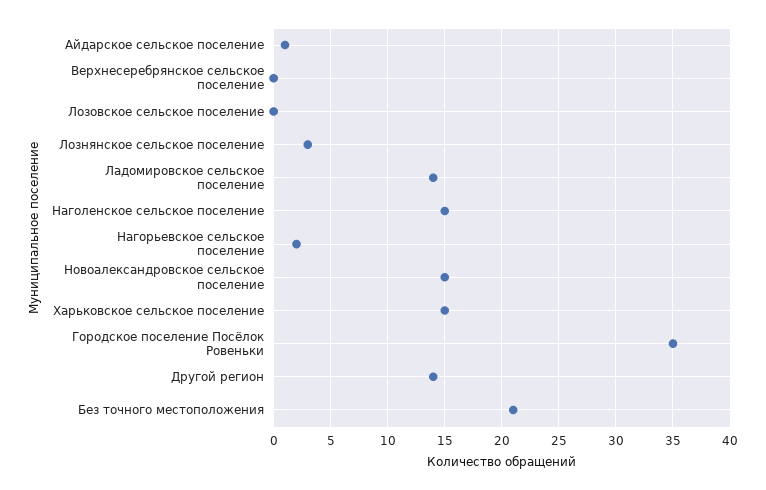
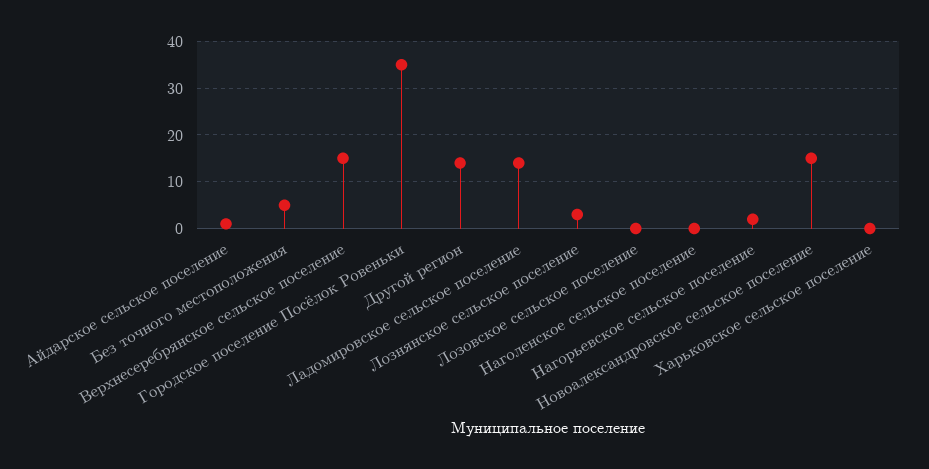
Верхнесеребрянское сельское поселение: 0 -> 15
Наголенское сельское поселение: 15 -> 0
Харьковское сельское поселение: 15 -> 0
Без точного местоположения: 21 -> 5

